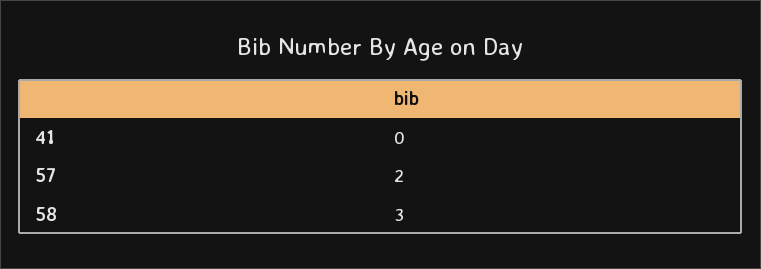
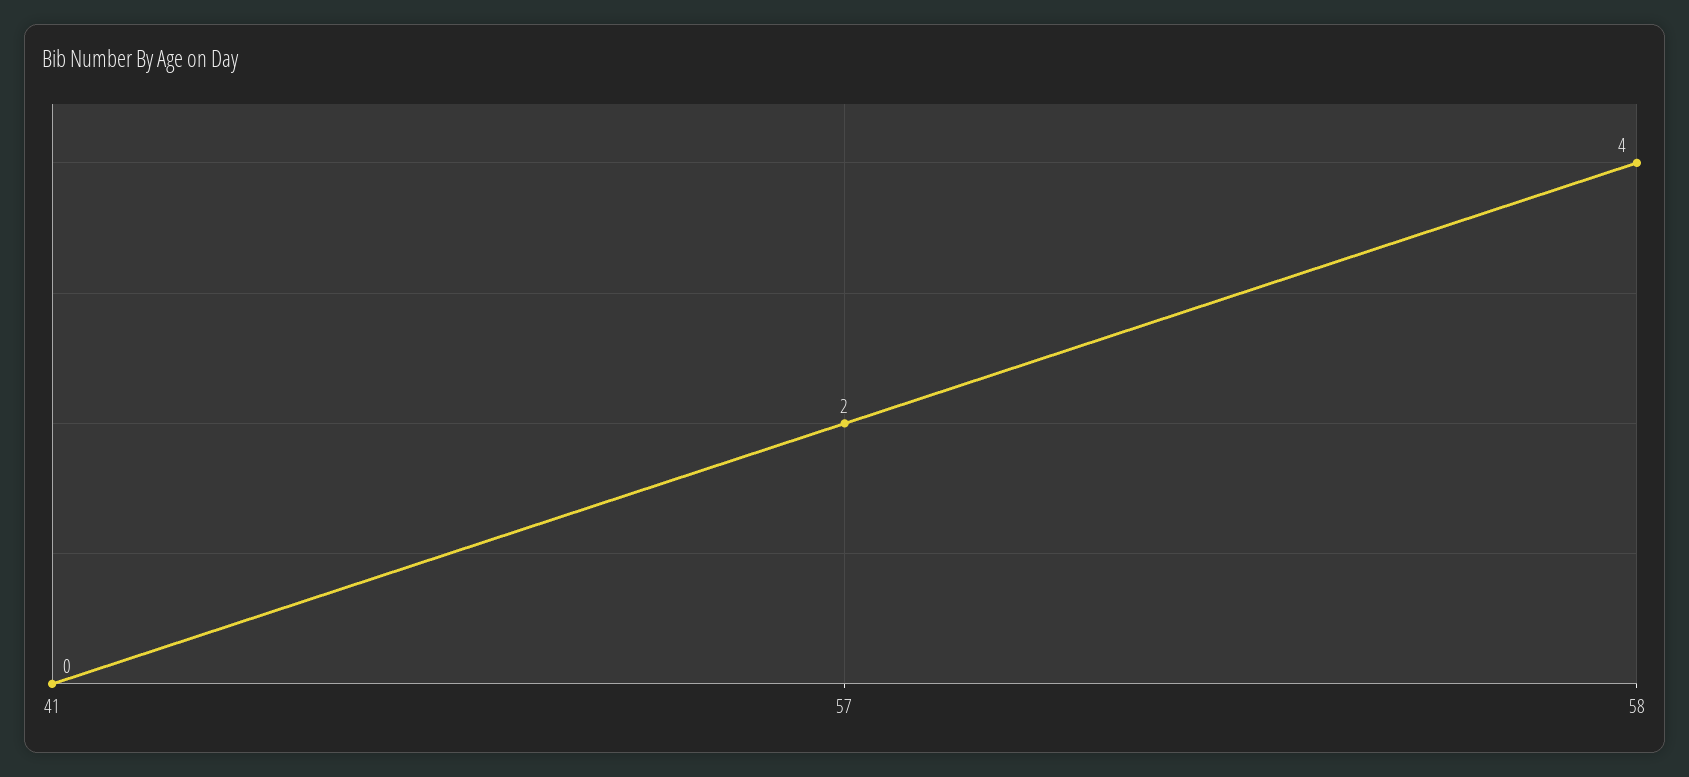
58: 3 -> 4

